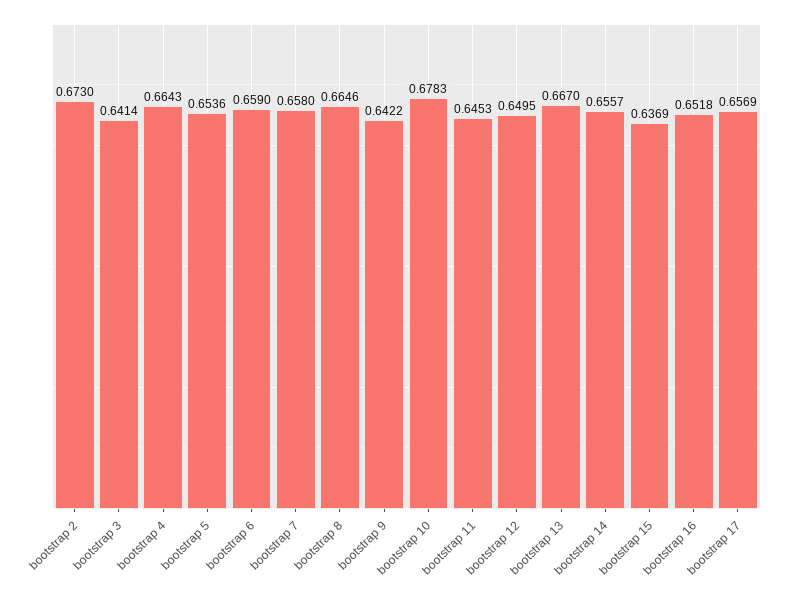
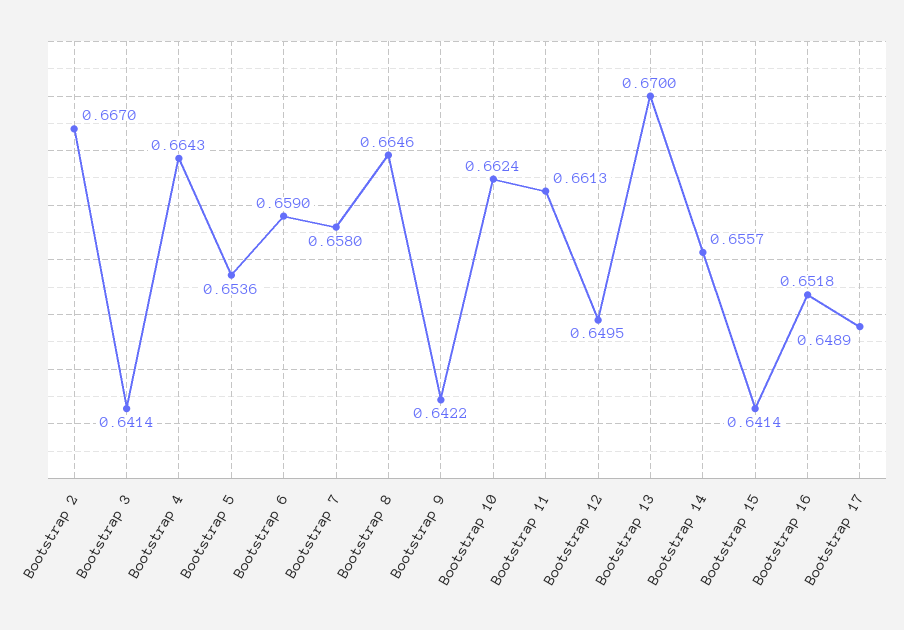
bootstrap 2: 0.673 -> 0.667
bootstrap 10: 0.6783 -> 0.6624
bootstrap 11: 0.6453 -> 0.6613
bootstrap 13: 0.667 -> 0.67
bootstrap 15: 0.6369 -> 0.6414
bootstrap 17: 0.6569 -> 0.6489

